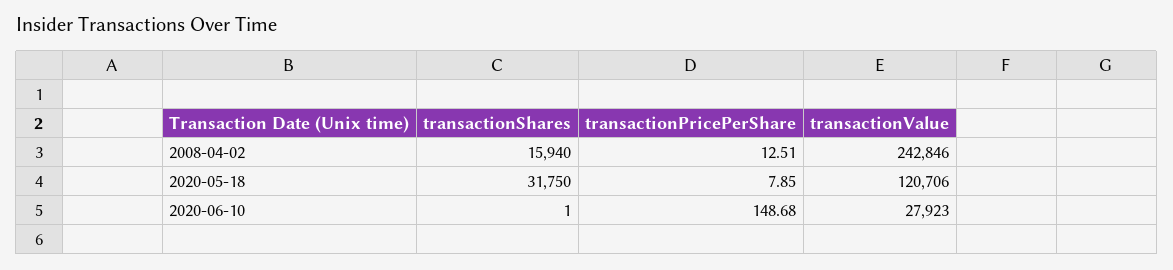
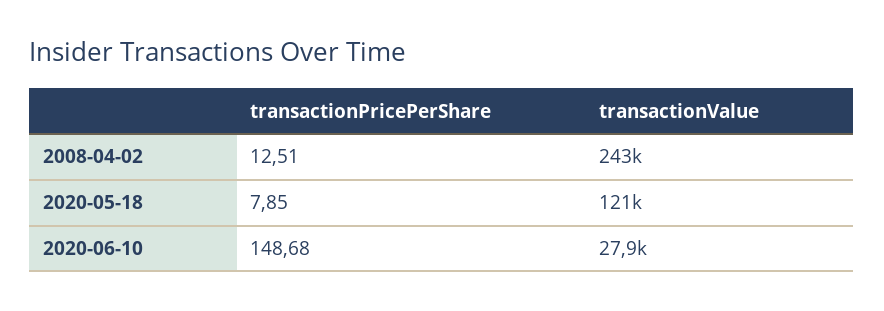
transactionShares, 2008-04-02: 15940 -> none
transactionShares, 2020-05-18: 31750 -> none
transactionShares, 2020-06-10: 1 -> none

